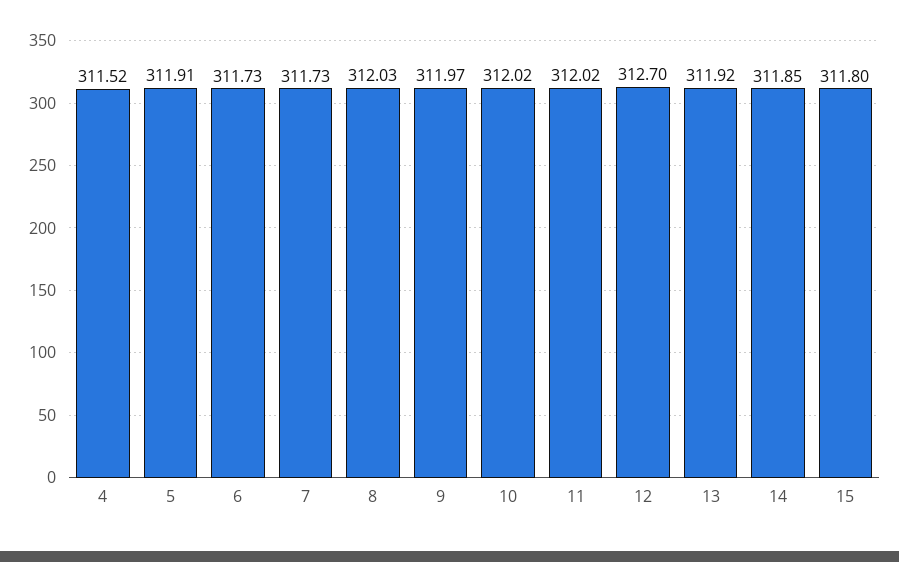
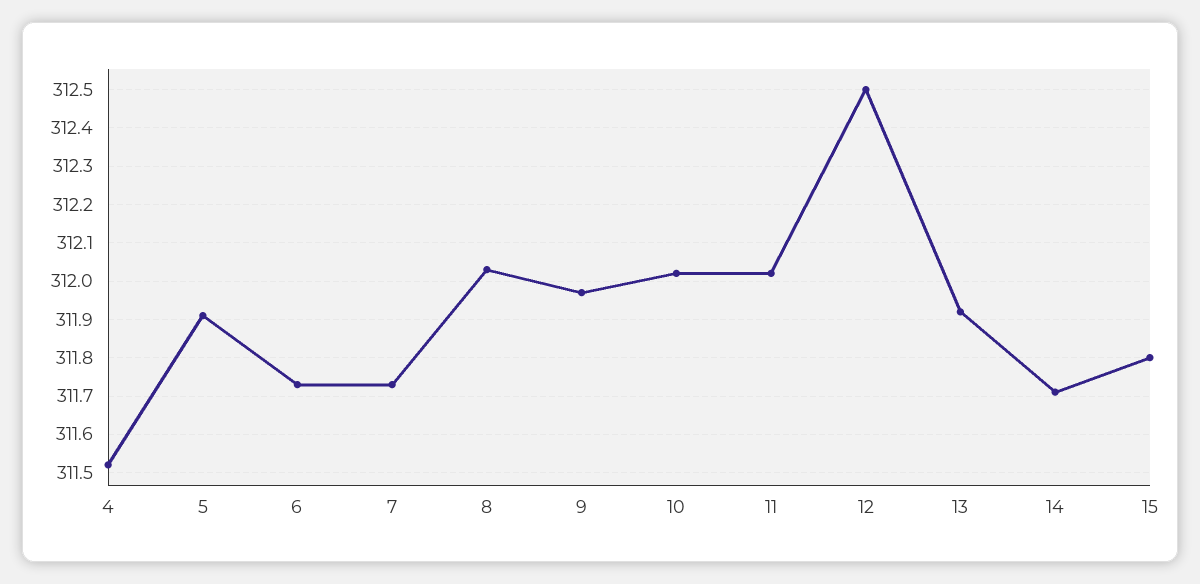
12: 312.7 -> 312.5
14: 311.85 -> 311.7

